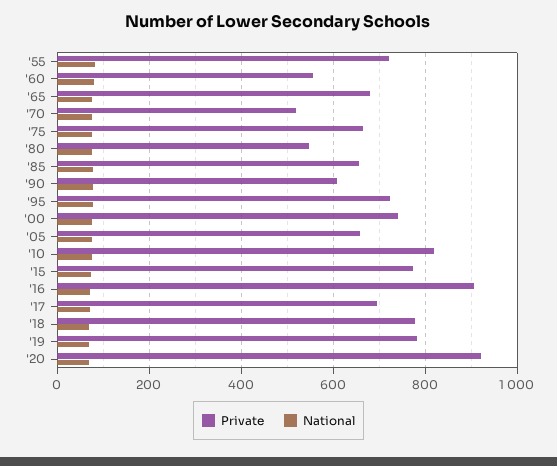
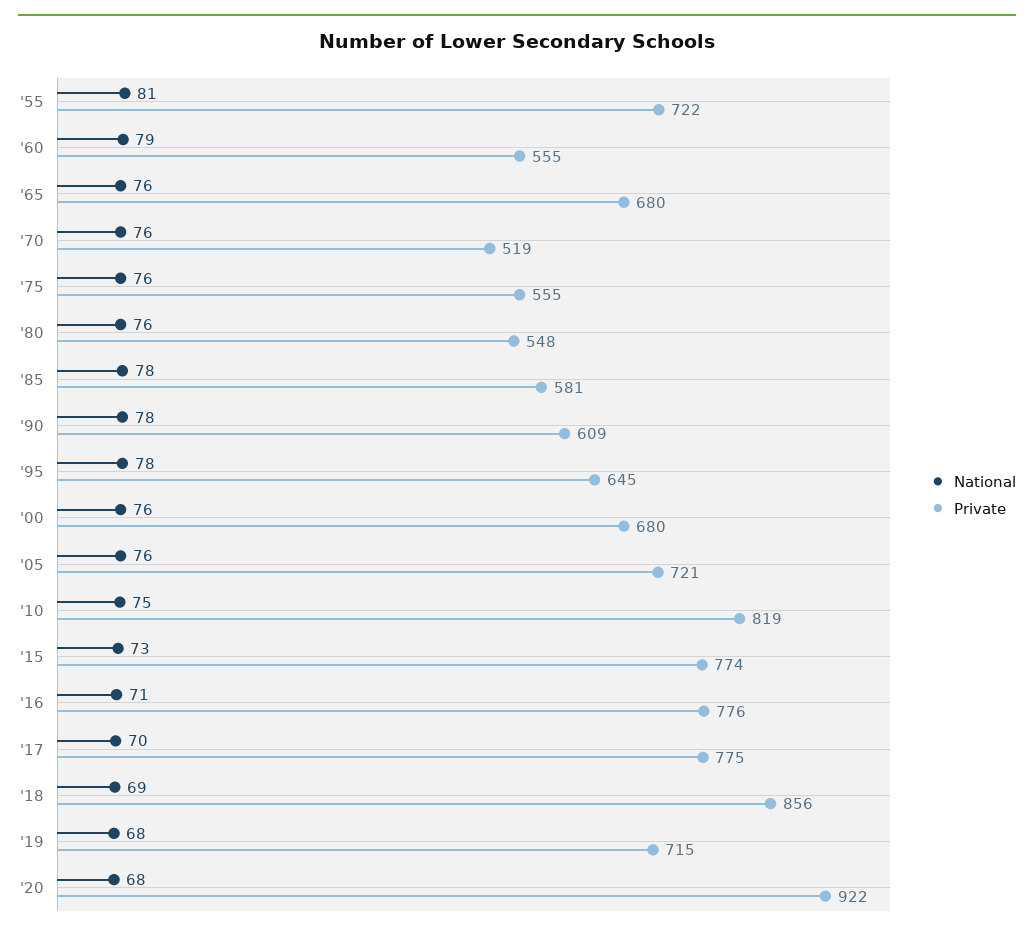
Private, '75: 660 -> 555
Private, '85: 660 -> 581
Private, '95: 720 -> 645
Private, '00: 740 -> 680
Private, '05: 660 -> 721
Private, '16: 900 -> 776
Private, '17: 700 -> 775
Private, '18: 780 -> 856
Private, '19: 780 -> 715

